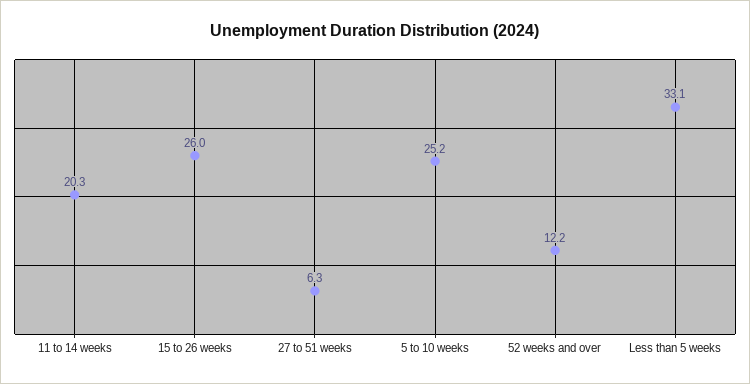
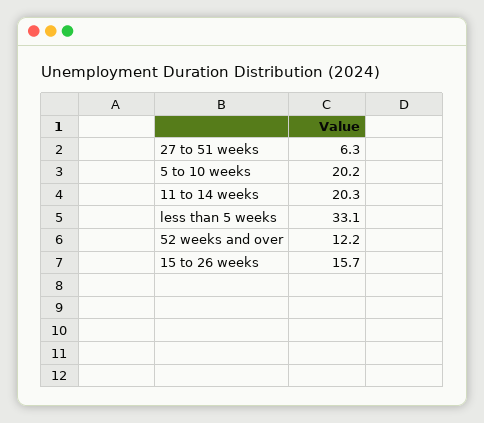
15 to 26 weeks: 26 -> 15.7
5 to 10 weeks: 25.2 -> 20.2

